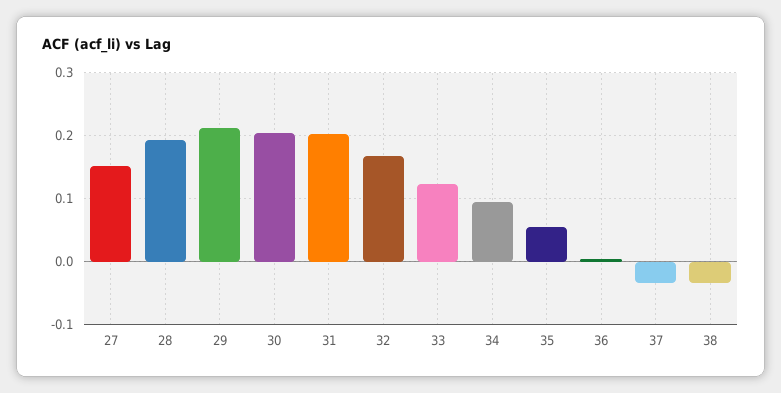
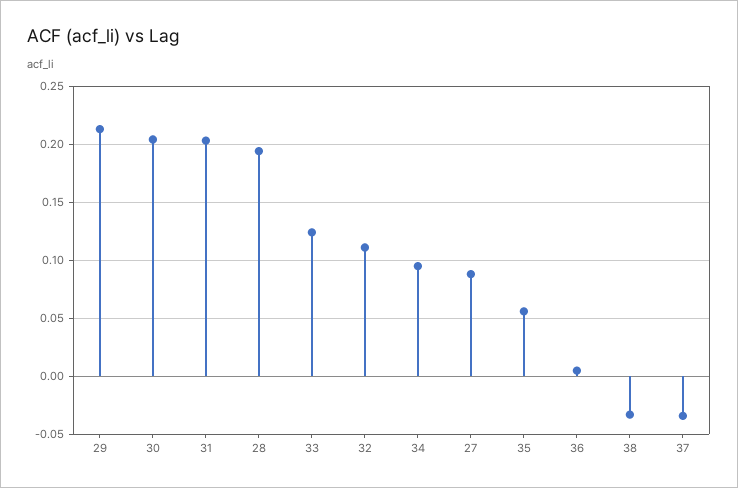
27: 0.15 -> 0.09
32: 0.17 -> 0.11

